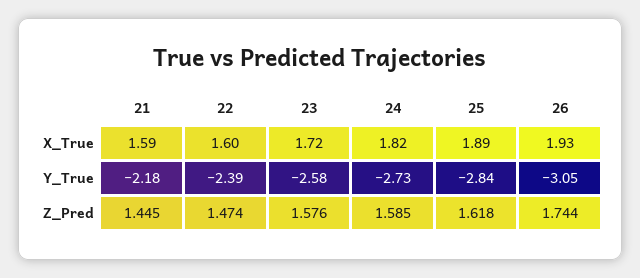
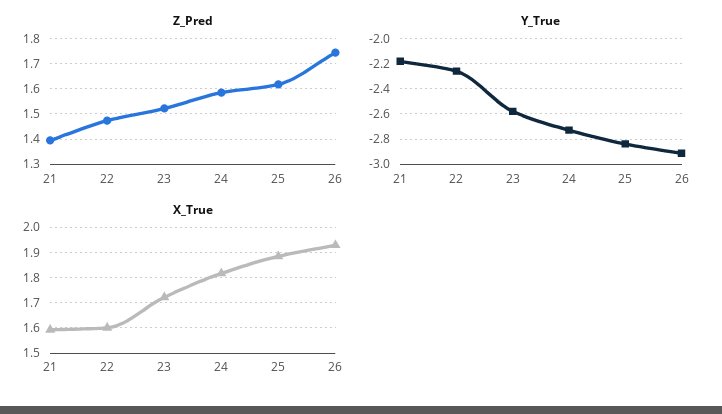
Y_True, 22: -2.39 -> -2.25
Y_True, 26: -3.05 -> -2.9
Z_Pred, 21: 1.445 -> 1.4
Z_Pred, 23: 1.576 -> 1.525

